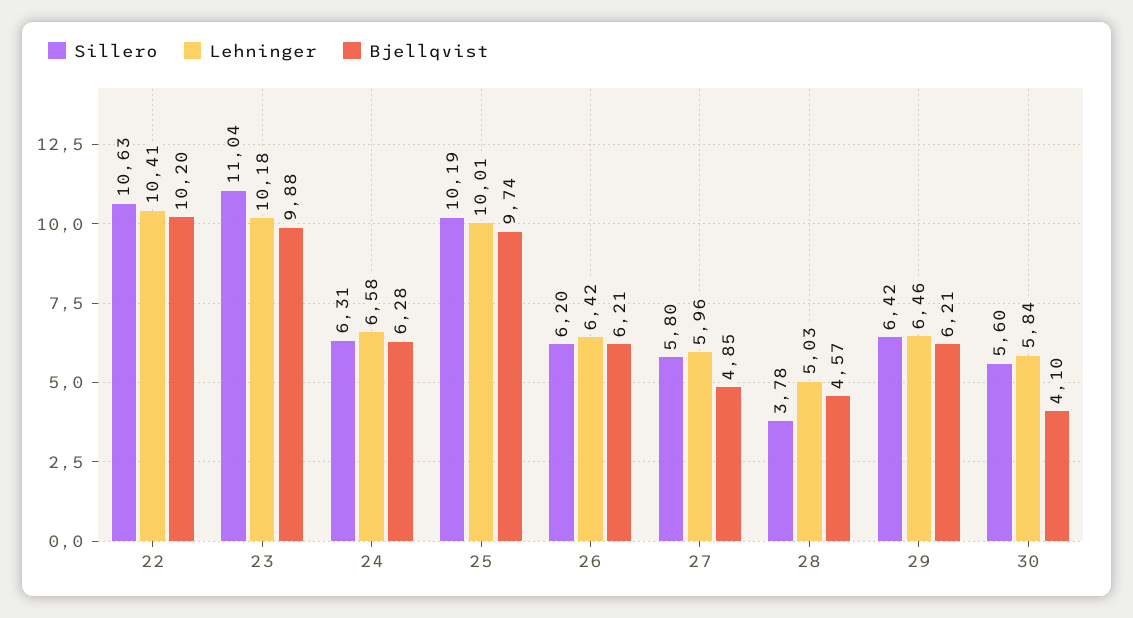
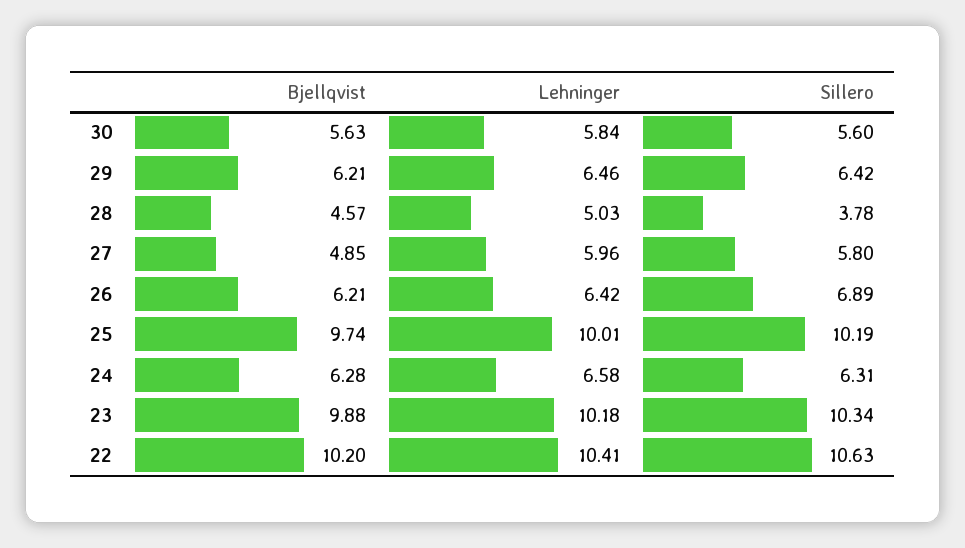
Sillero, 23: 11.04 -> 10.34
Sillero, 26: 6.2 -> 6.89
Bjellqvist, 30: 4.1 -> 5.63

